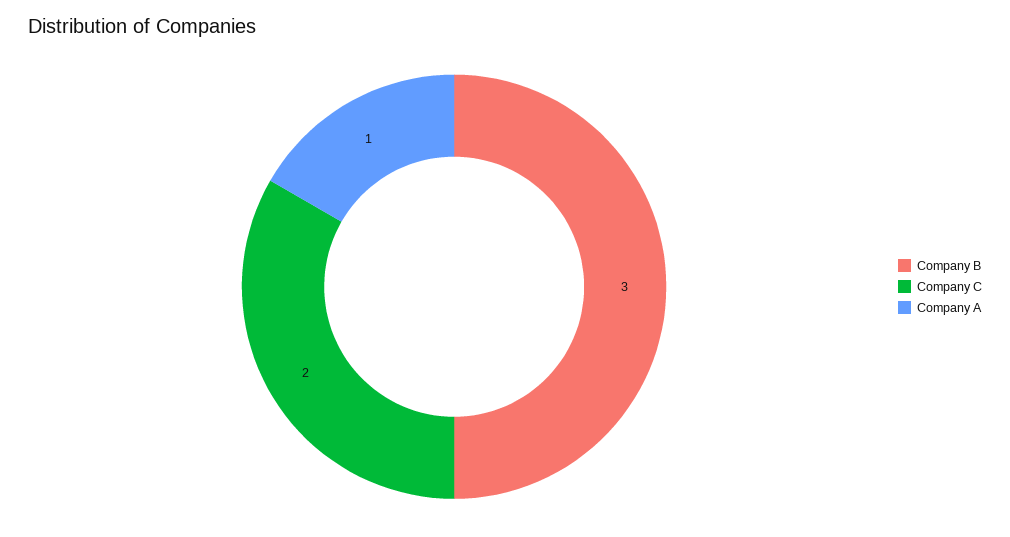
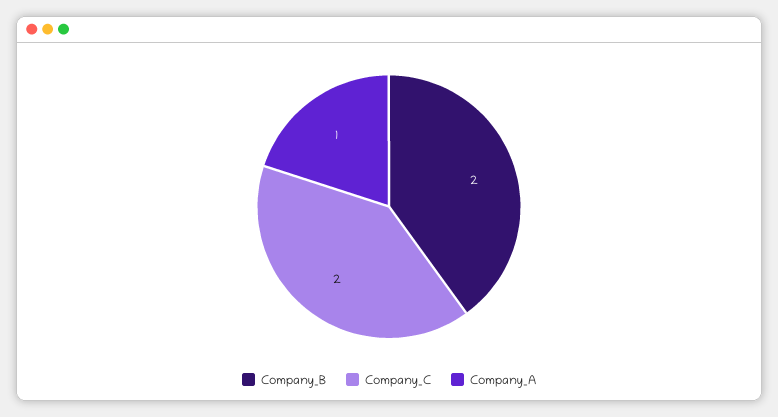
Company B: 3 -> 2

